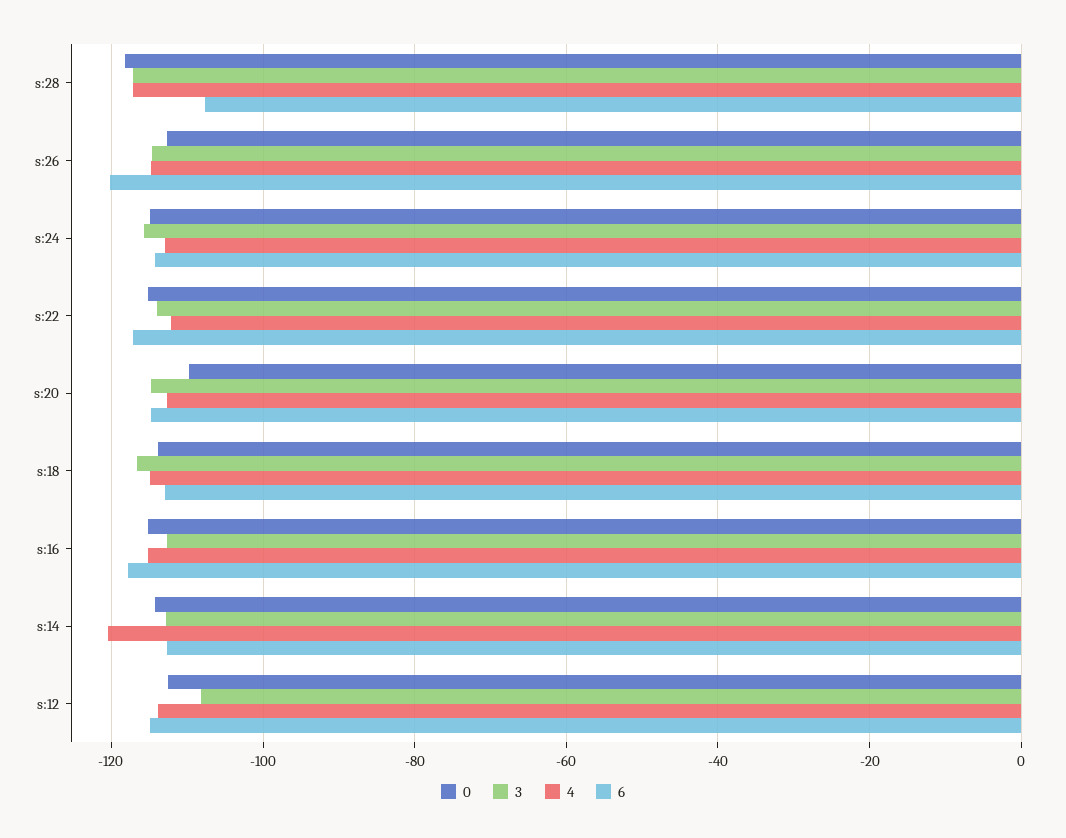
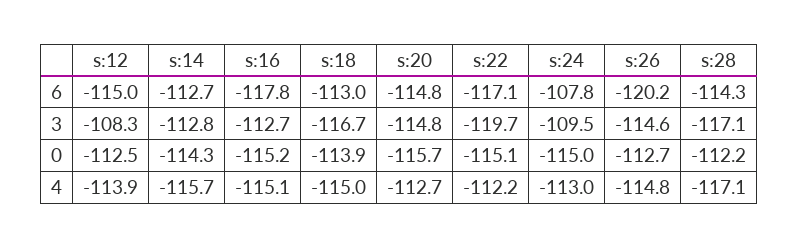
0, s:28: -118 -> -112.2
6, s:28: -108 -> -114.3
3, s:24: -116 -> -109.5
6, s:24: -114 -> -107.8
3, s:22: -114 -> -119.7
0, s:20: -110 -> -115.7
4, s:14: -120 -> -115.7

